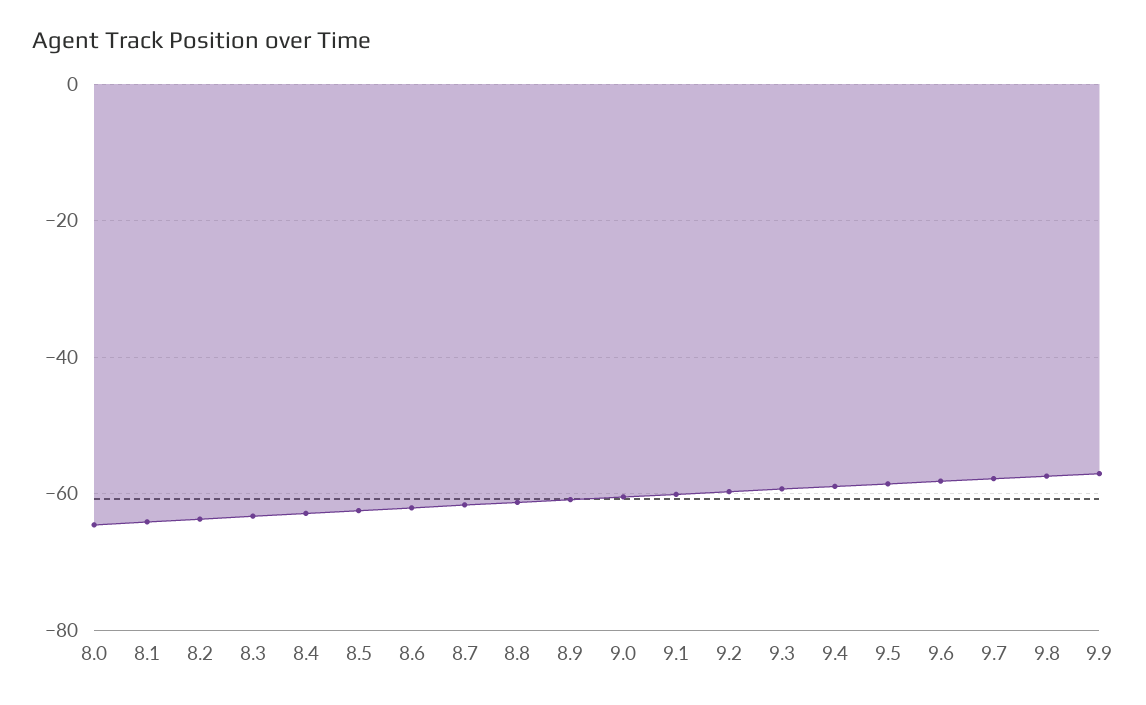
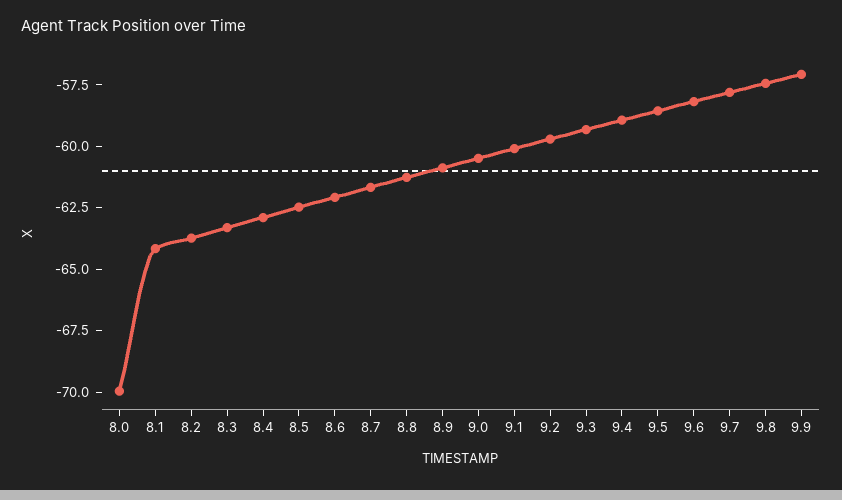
8.0: -64 -> -70

